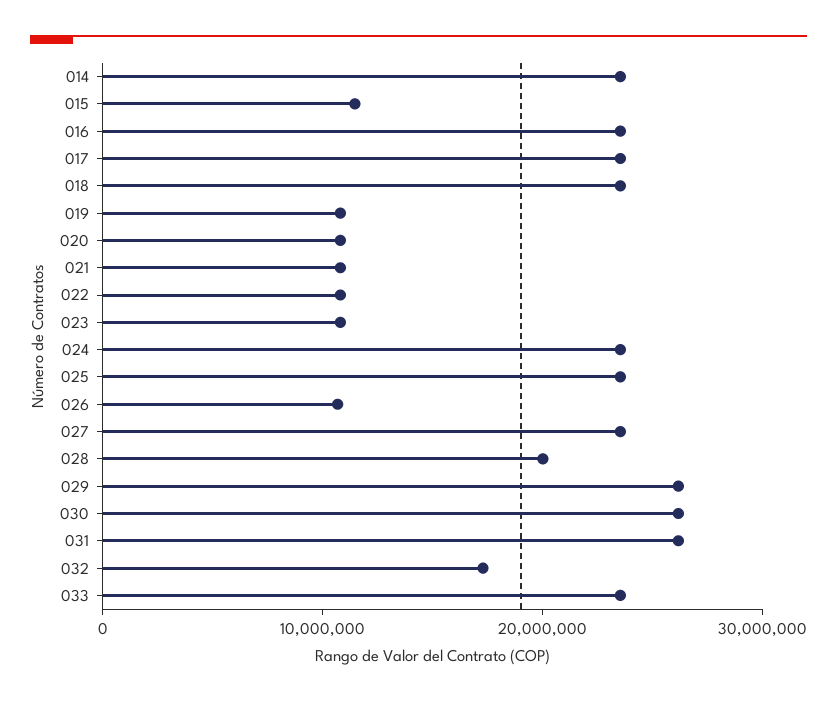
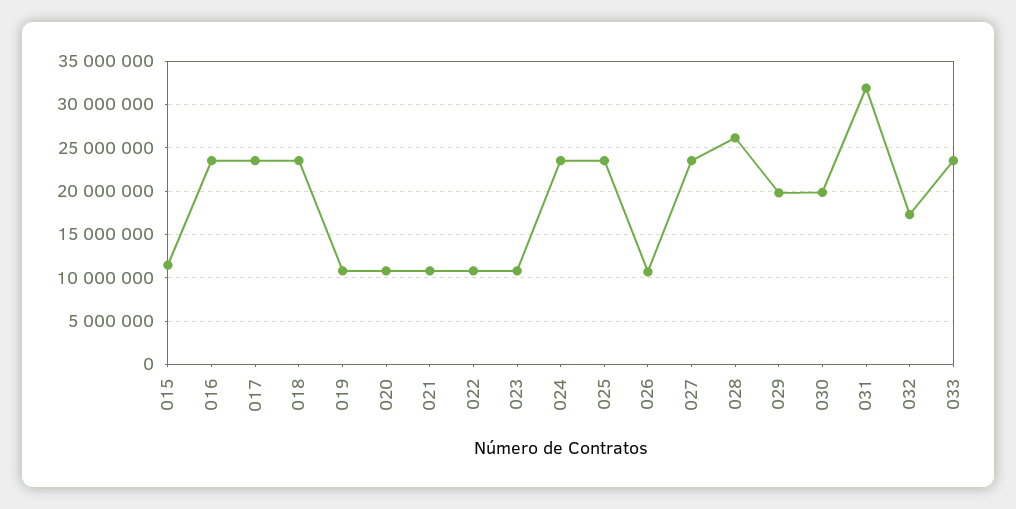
014: 24000000 -> none
028: 20000000 -> 26000000
029: 26000000 -> 20000000
030: 26000000 -> 20000000
031: 26000000 -> 32000000

